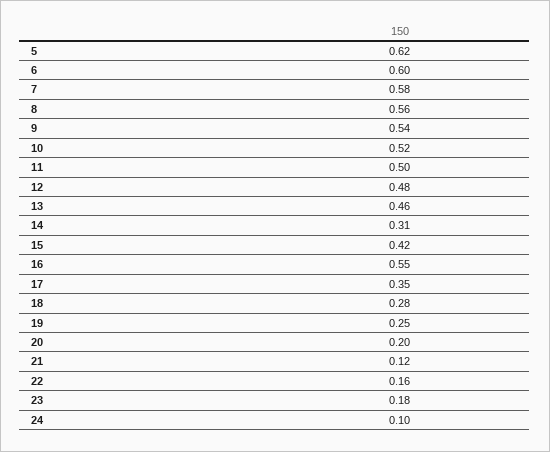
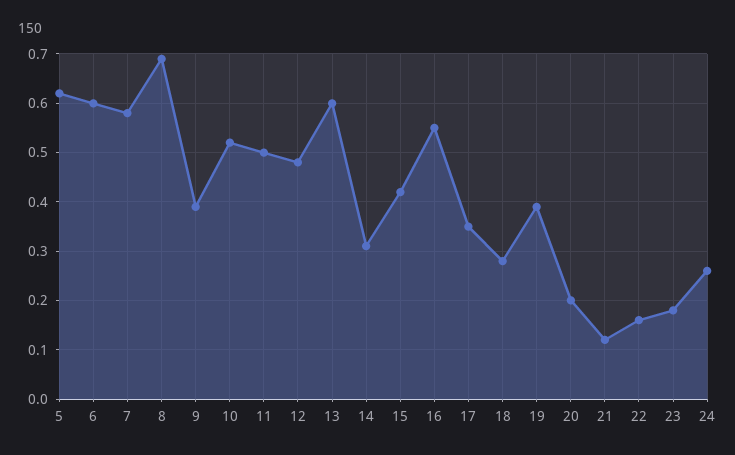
8: 0.56 -> 0.7
9: 0.54 -> 0.4
13: 0.46 -> 0.6
19: 0.25 -> 0.4
24: 0.1 -> 0.25

